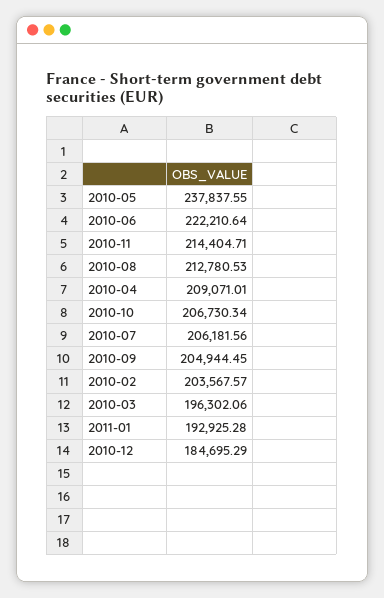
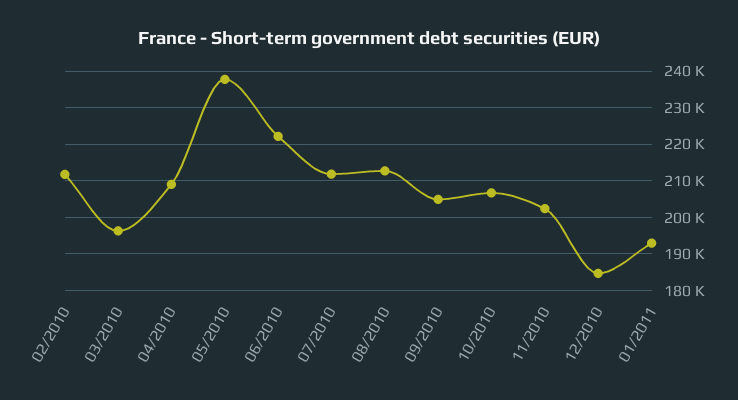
2010-11: 214404.71 -> 202000
2010-07: 206181.56 -> 212000
2010-02: 203567.57 -> 212000

